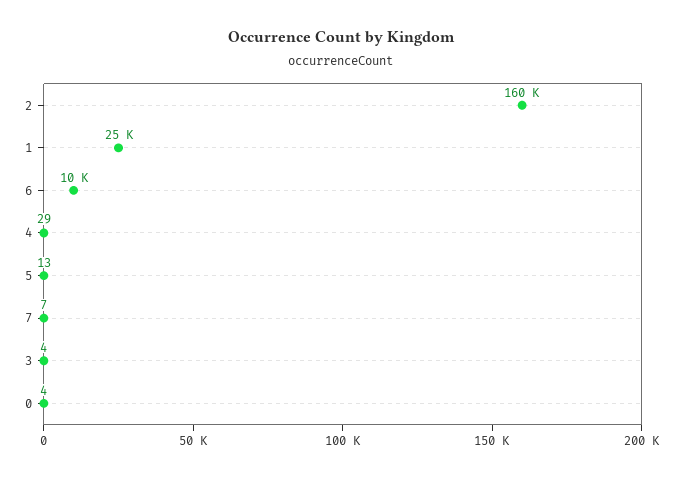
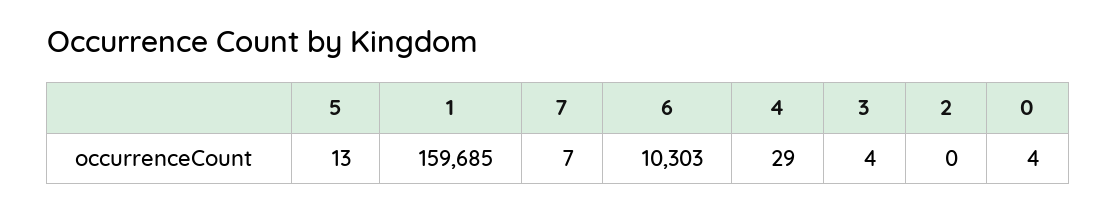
2: 160000 -> 0
1: 25000 -> 159685

